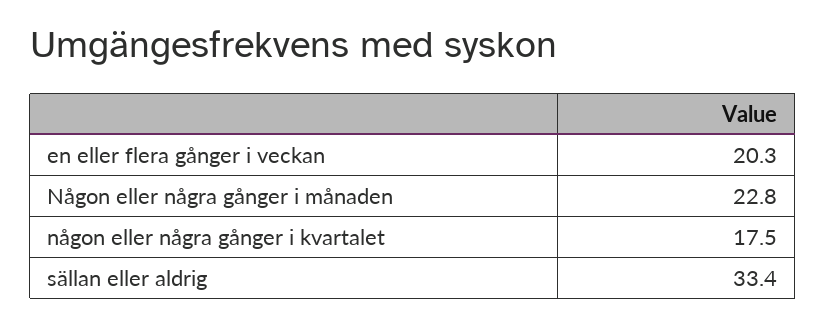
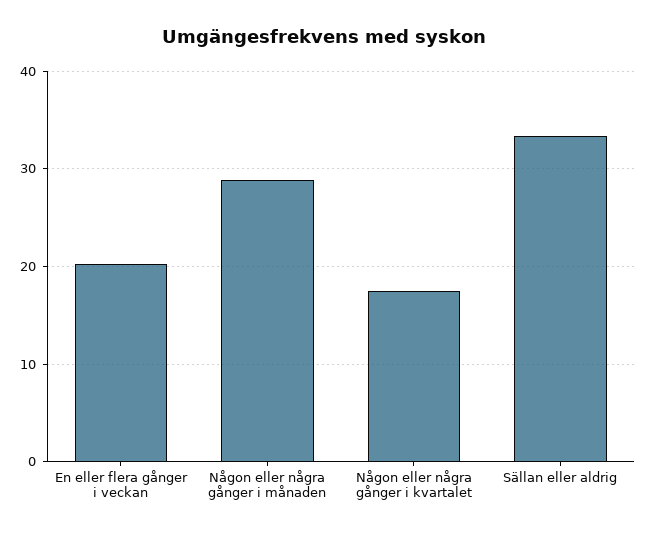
Någon eller några gånger i månaden: 22.8 -> 29

